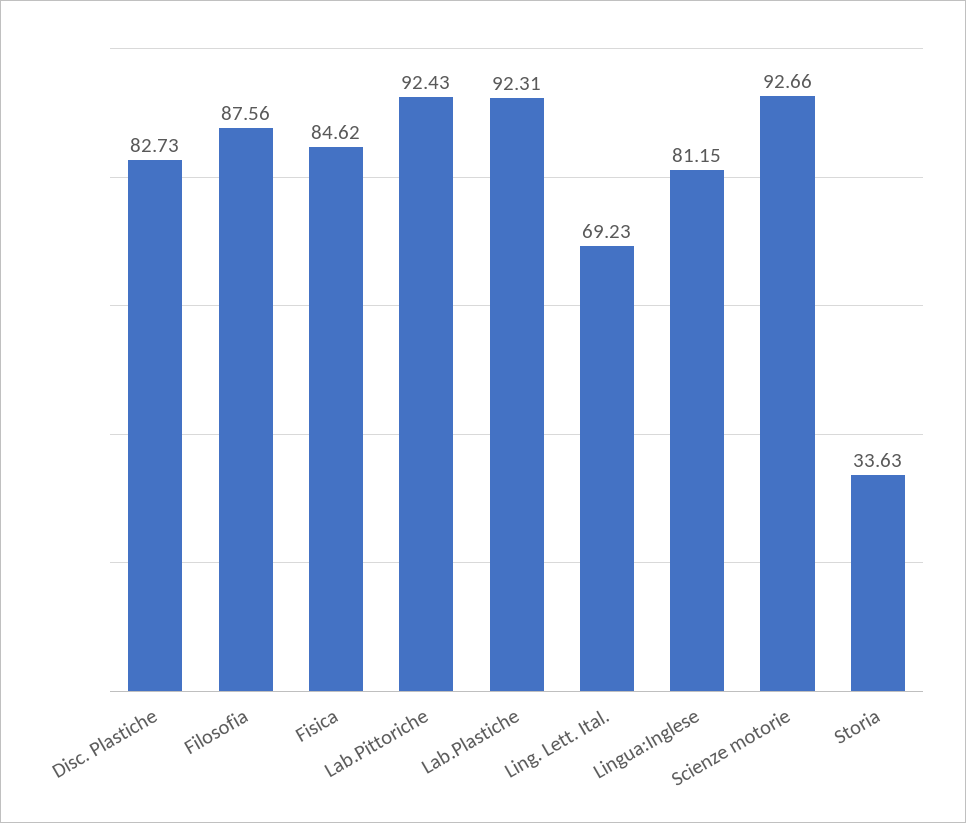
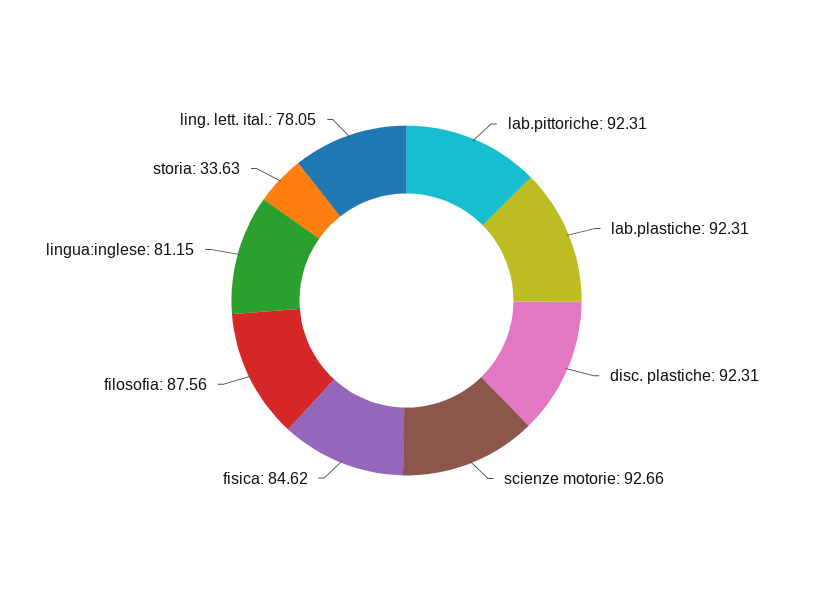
Disc. Plastiche: 82.73 -> 92.31
Lab.Pittoriche: 92.43 -> 92.31
Ling. Lett. Ital.: 69.23 -> 78.05

